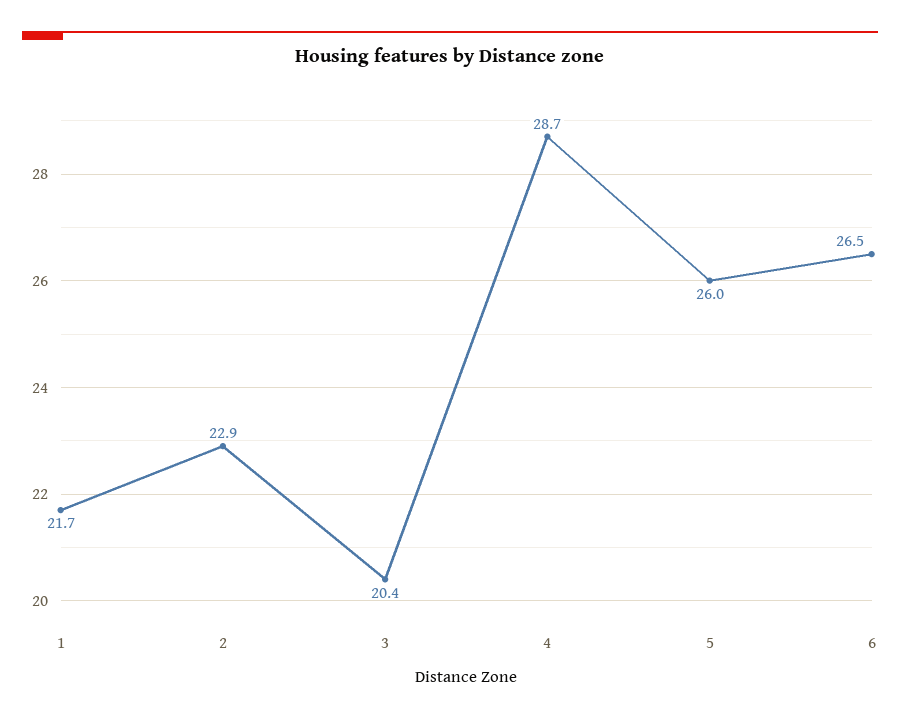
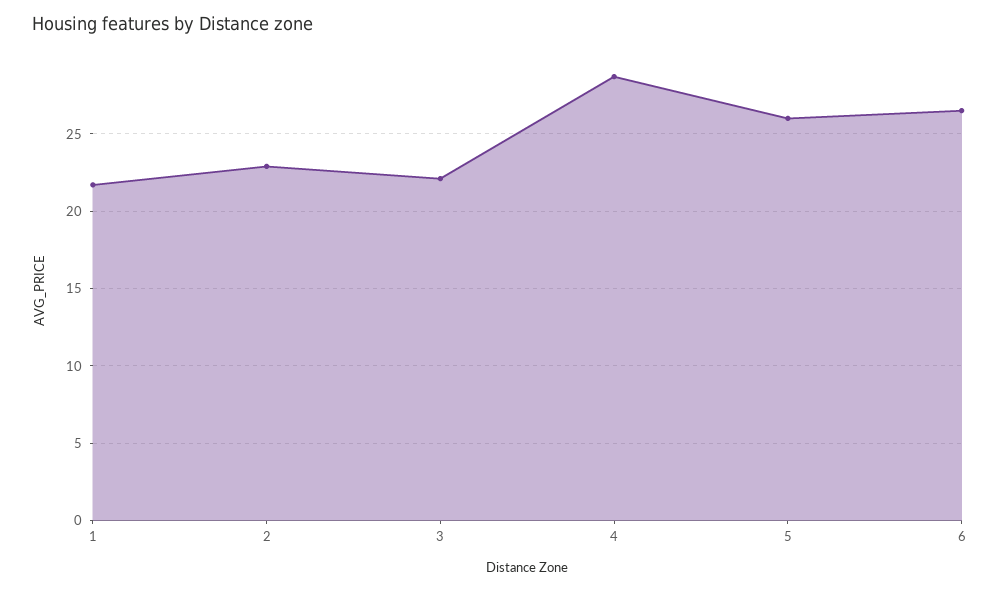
3: 20.4 -> 22

